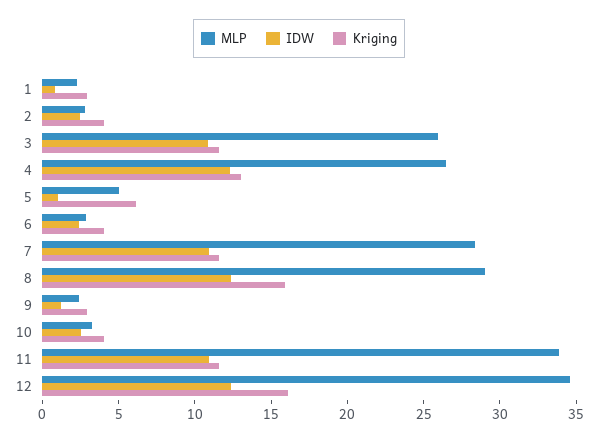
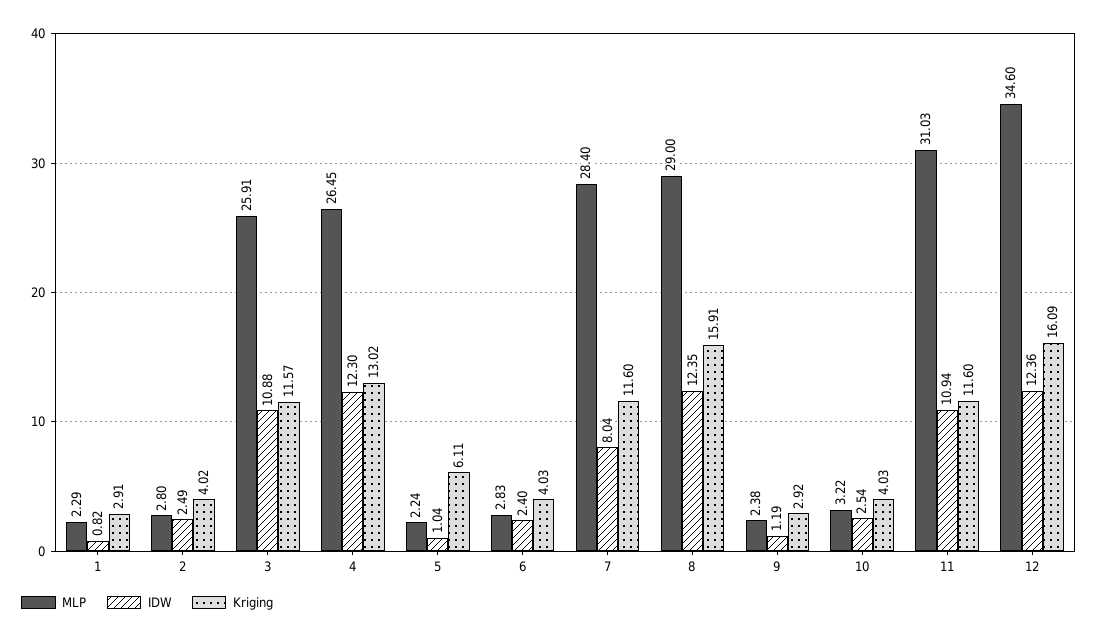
MLP, 5: 5 -> 2.24
IDW, 7: 11 -> 8.04
MLP, 11: 34 -> 31.03

